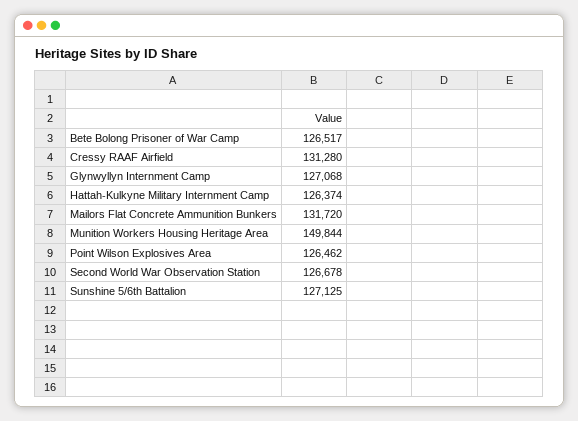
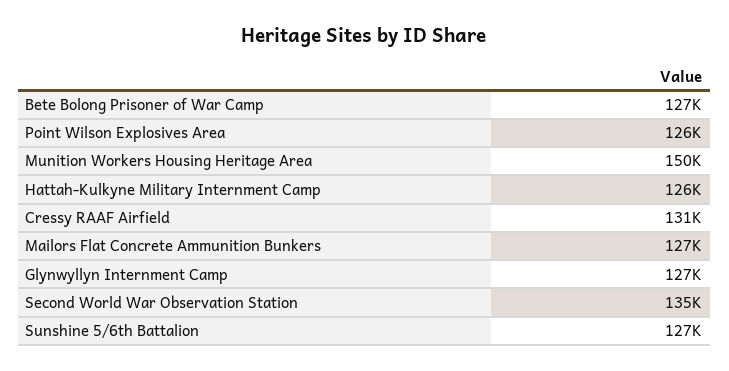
Mailors Flat Concrete Ammunition Bunkers: 131720 -> 127000
Second World War Observation Station: 126678 -> 135000

